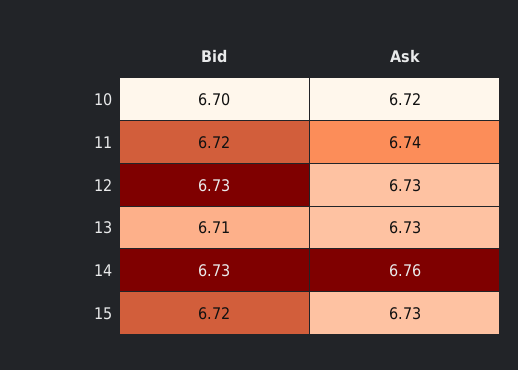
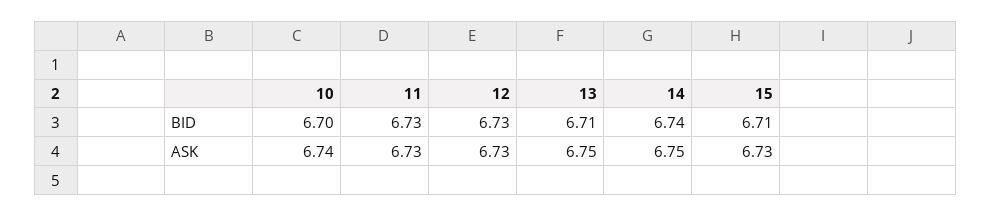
Ask, 10: 6.72 -> 6.74
Bid, 11: 6.72 -> 6.73
Ask, 11: 6.74 -> 6.73
Ask, 13: 6.73 -> 6.75
Bid, 14: 6.73 -> 6.74
Ask, 14: 6.76 -> 6.75
Bid, 15: 6.72 -> 6.71

